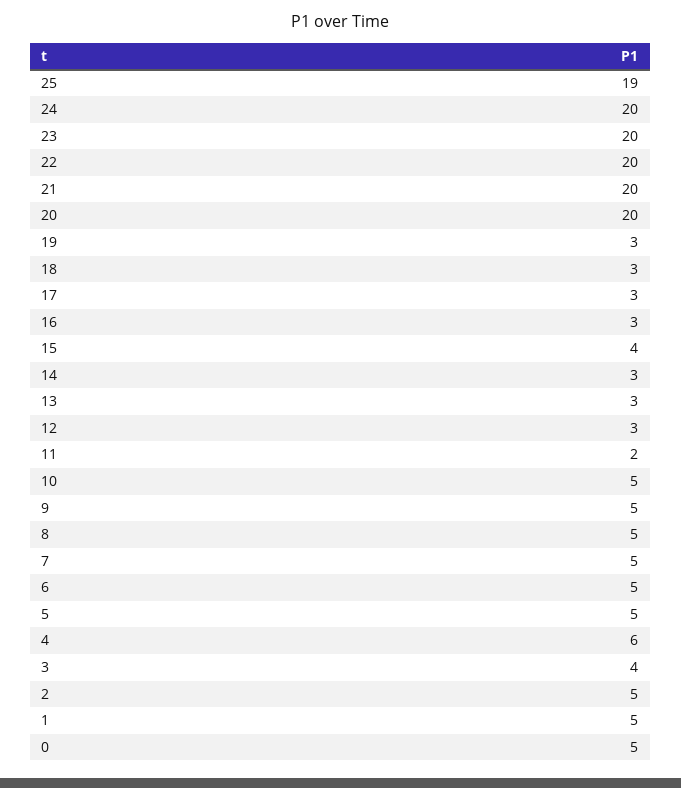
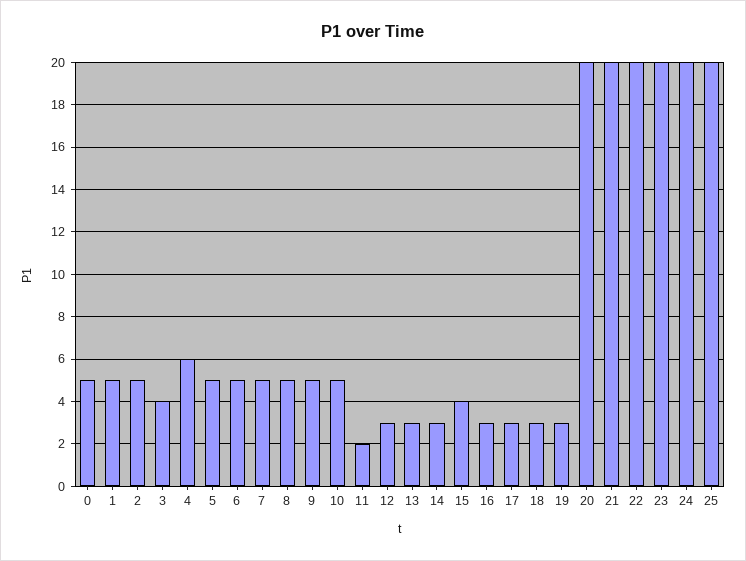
25: 19 -> 20

